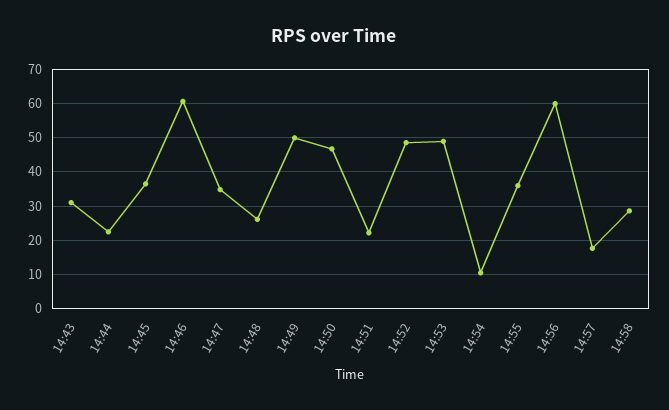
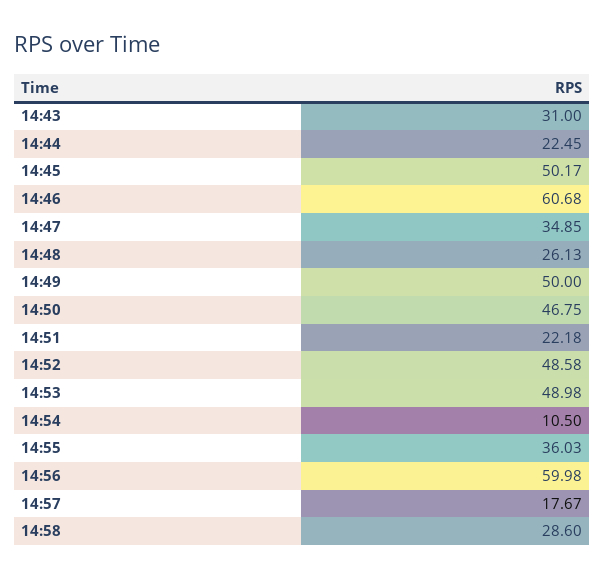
14:45: 36 -> 50.17

